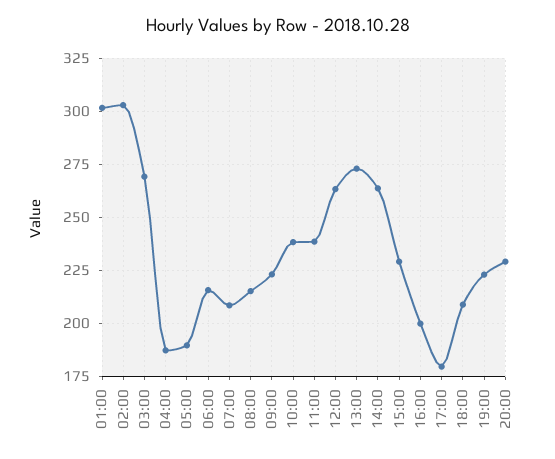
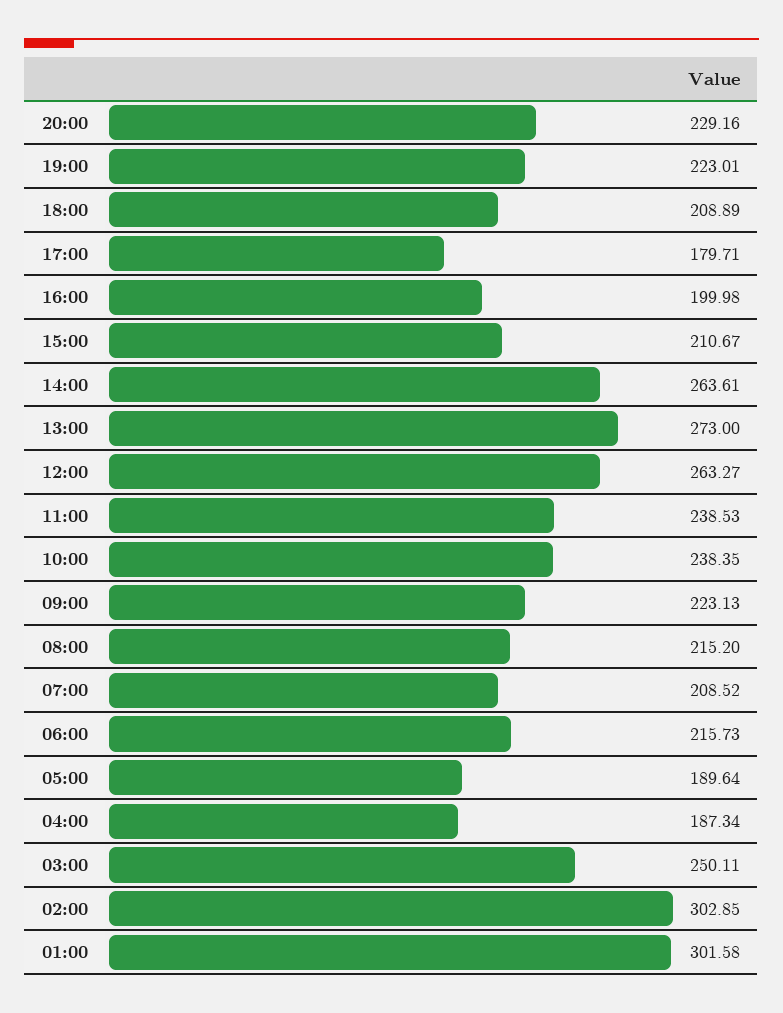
03:00: 270 -> 250.11
15:00: 230 -> 210.67

